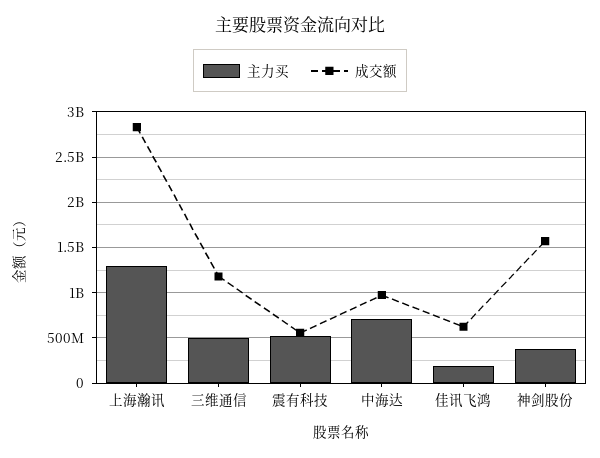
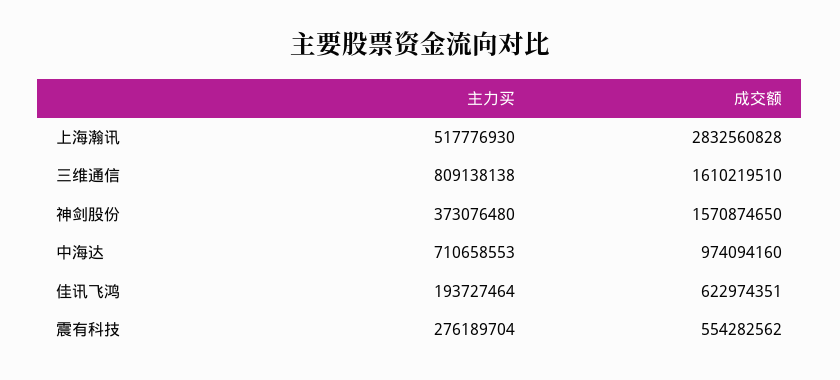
主力买, 上海瀚讯: 1300000000 -> 517776930
主力买, 三维通信: 500000000 -> 809138138
成交额, 三维通信: 1200000000 -> 1610219510
主力买, 震有科技: 500000000 -> 276189704

